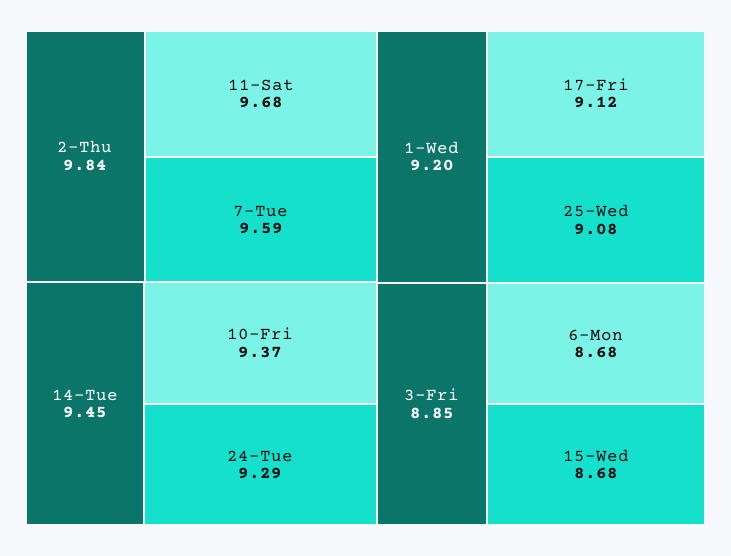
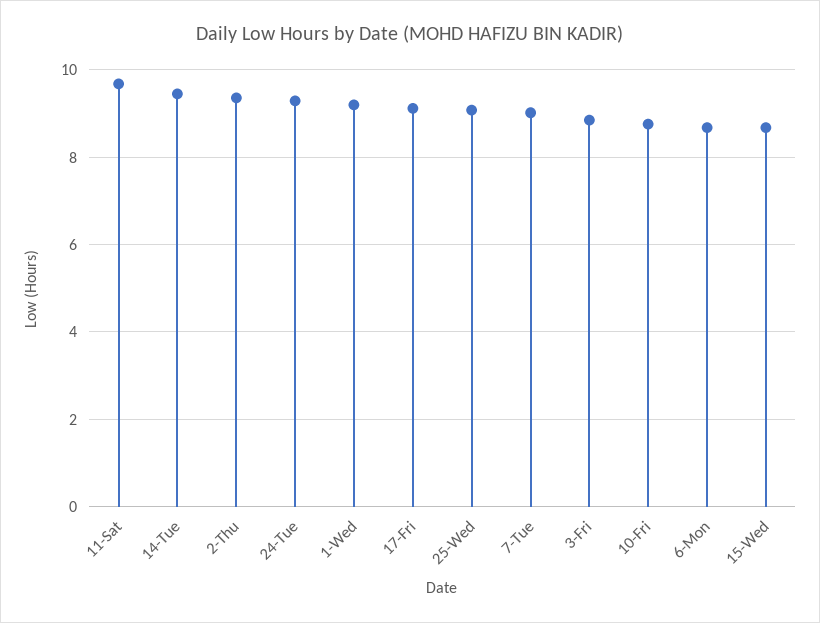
2-Thu: 9.84 -> 9.4
7-Tue: 9.59 -> 9
10-Fri: 9.37 -> 8.8

